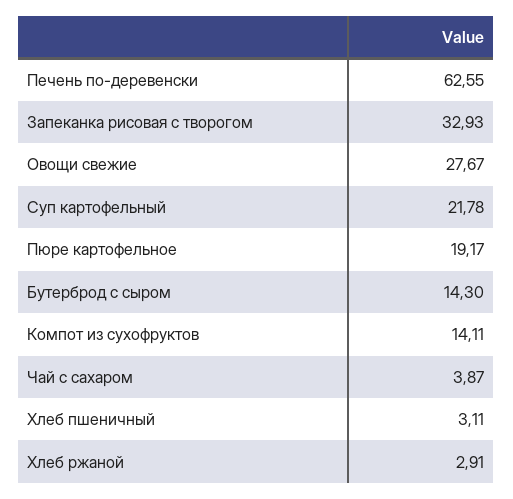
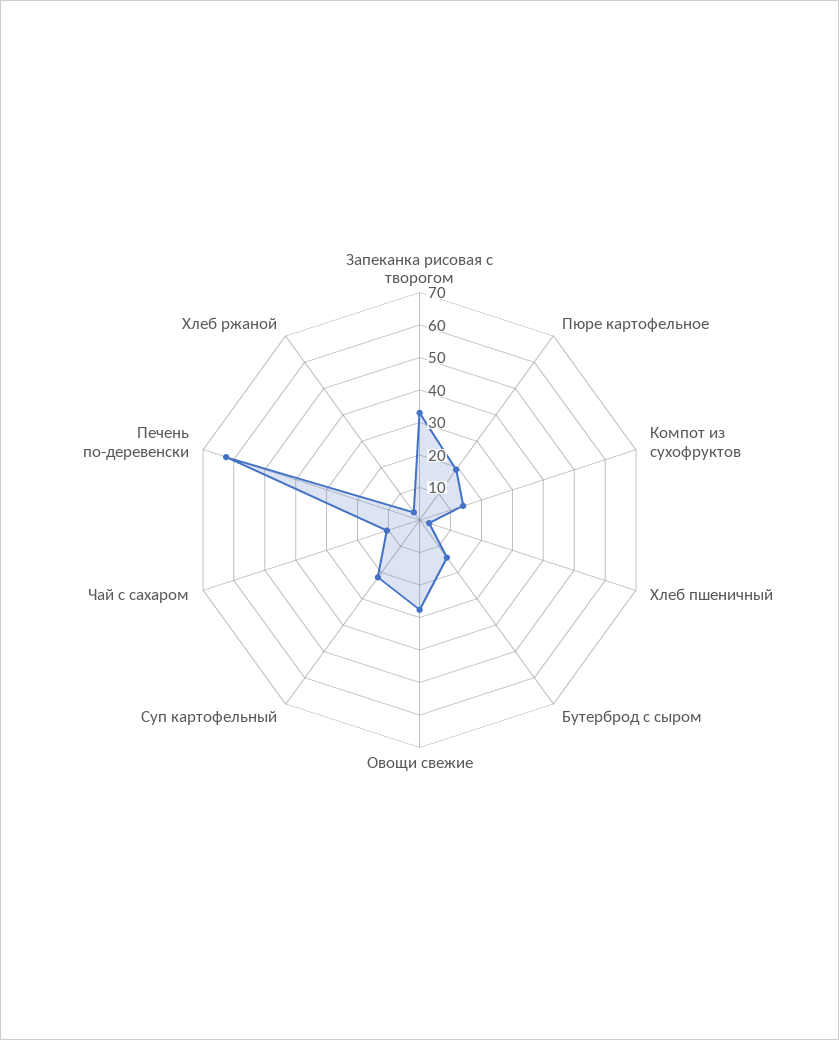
Чай с сахаром: 3.87 -> 10

